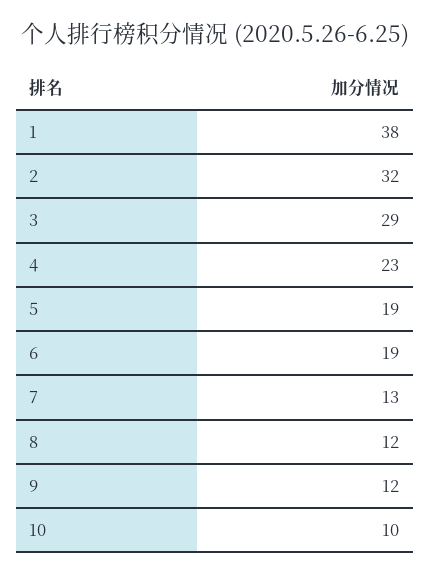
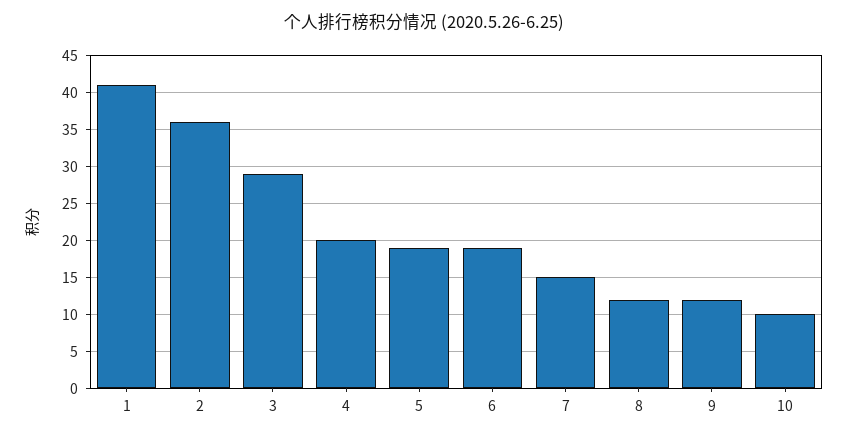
1: 38 -> 41
2: 32 -> 36
4: 23 -> 20
7: 13 -> 15

